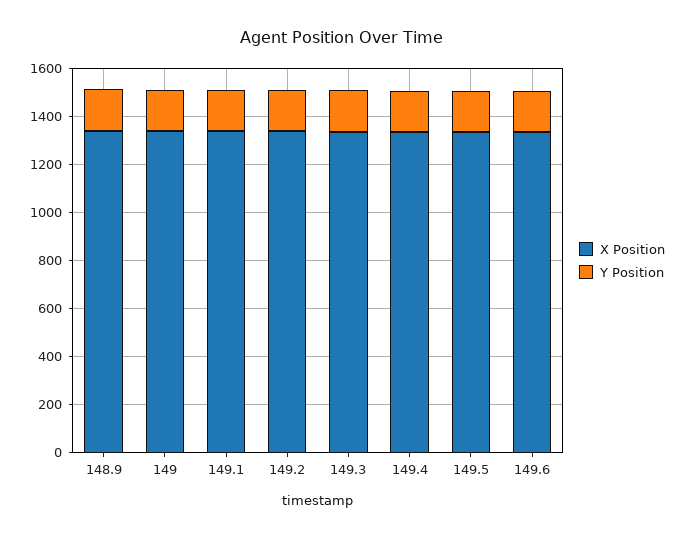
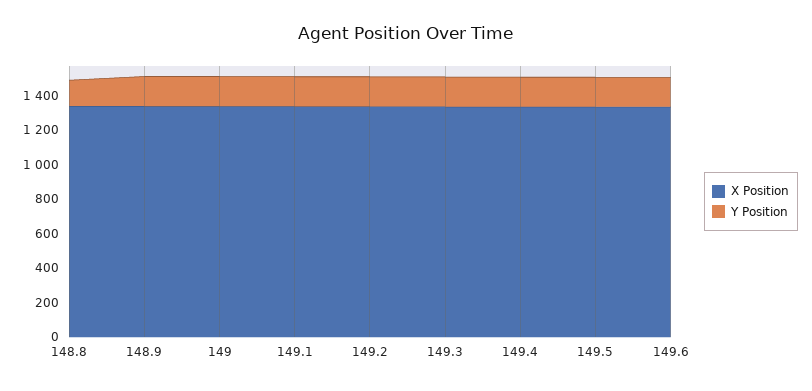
X Position, 148.8: none -> 1350
Y Position, 148.8: none -> 150

